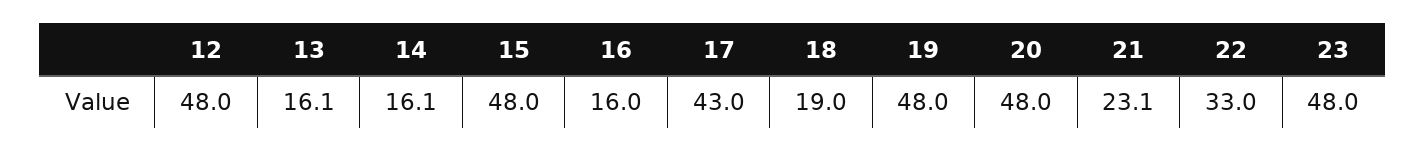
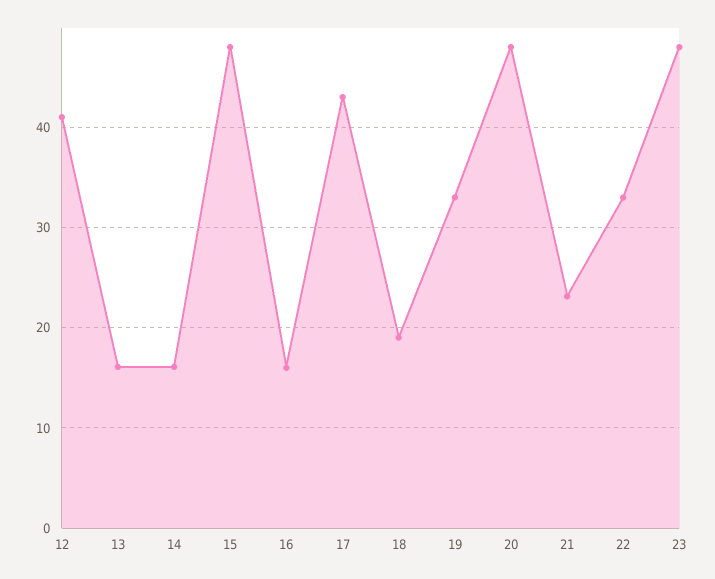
12: 48 -> 41
19: 48 -> 33

